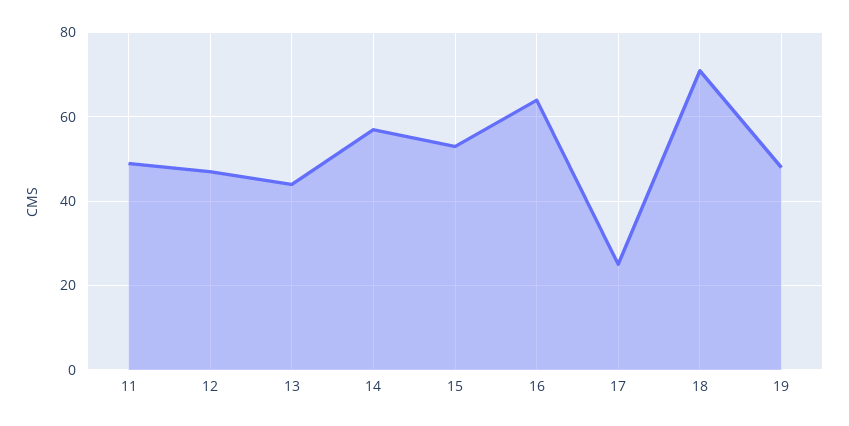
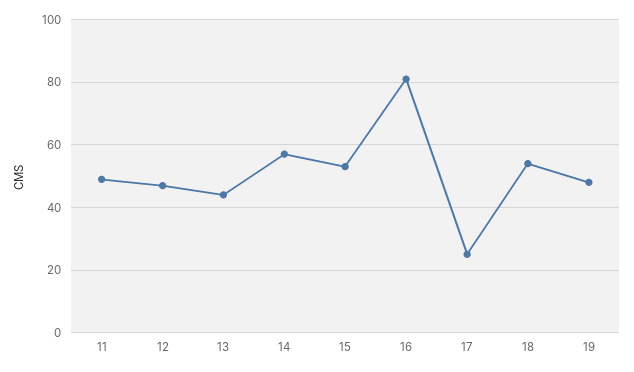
16: 65 -> 80
18: 70 -> 55

